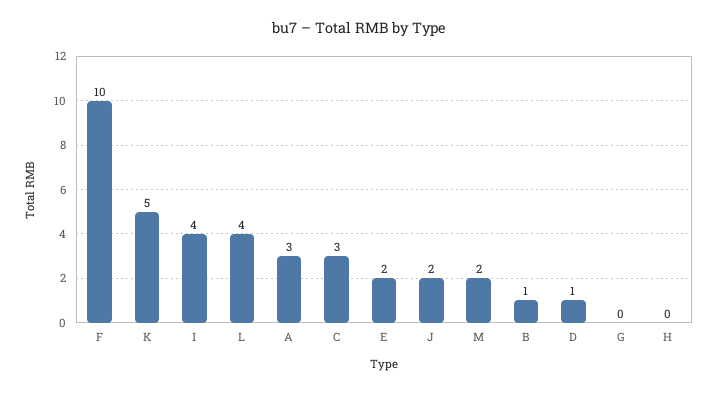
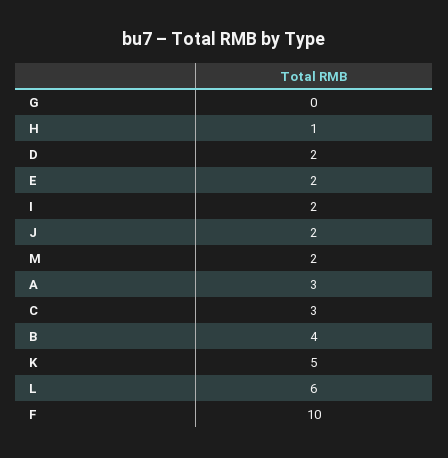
I: 4 -> 2
L: 4 -> 6
B: 1 -> 4
D: 1 -> 2
H: 0 -> 1

